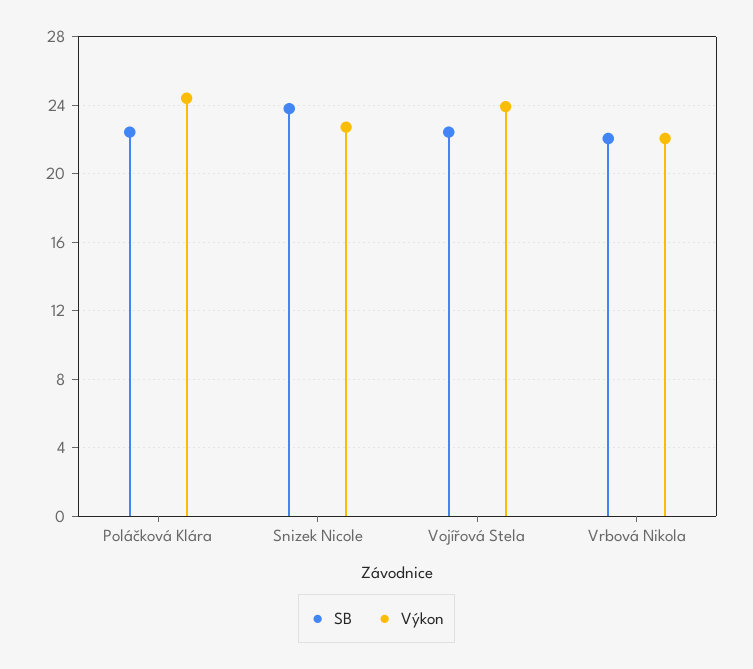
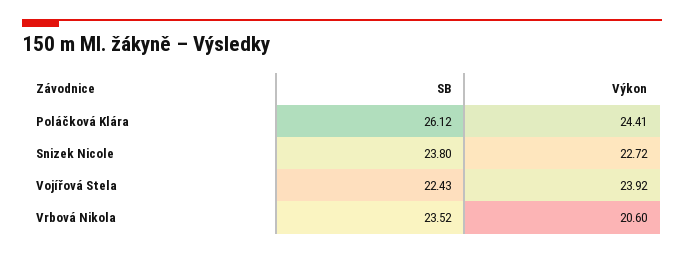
SB, Poláčková Klára: 22.5 -> 26.12
SB, Vrbová Nikola: 22 -> 23.52
Výkon, Vrbová Nikola: 22 -> 20.6

